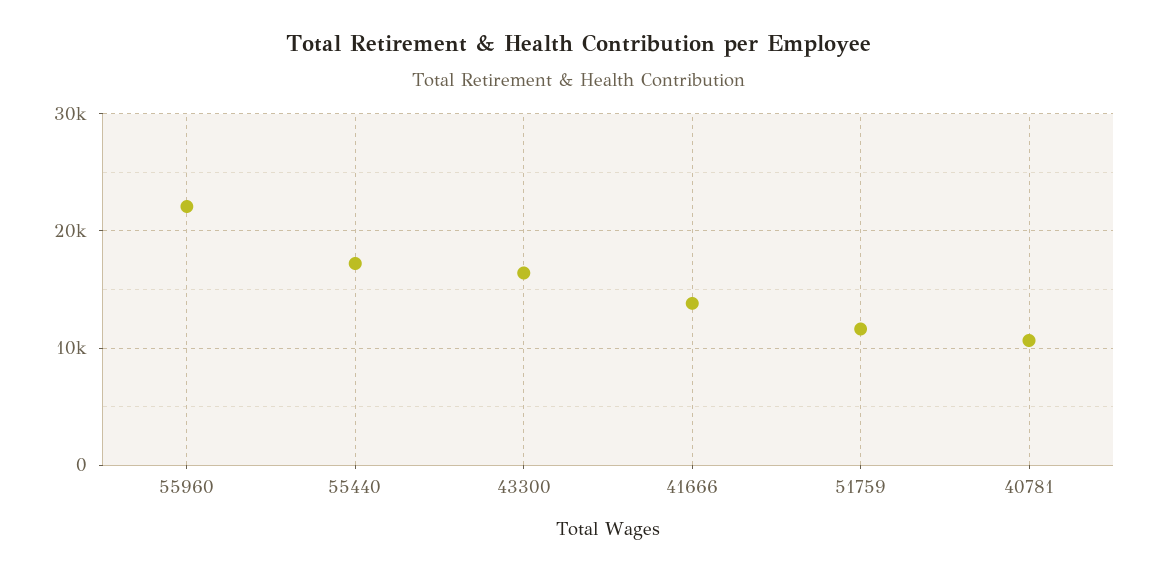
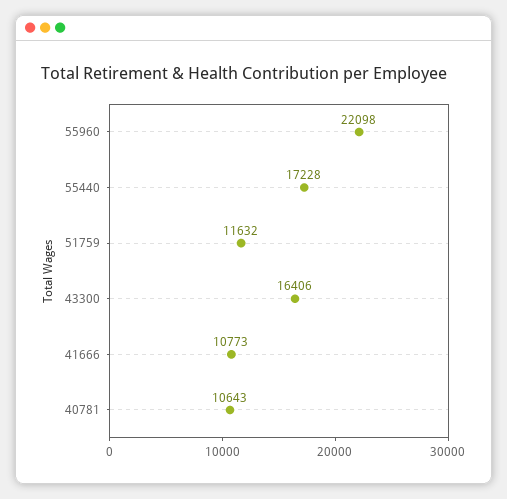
41666: 14000 -> 10773

